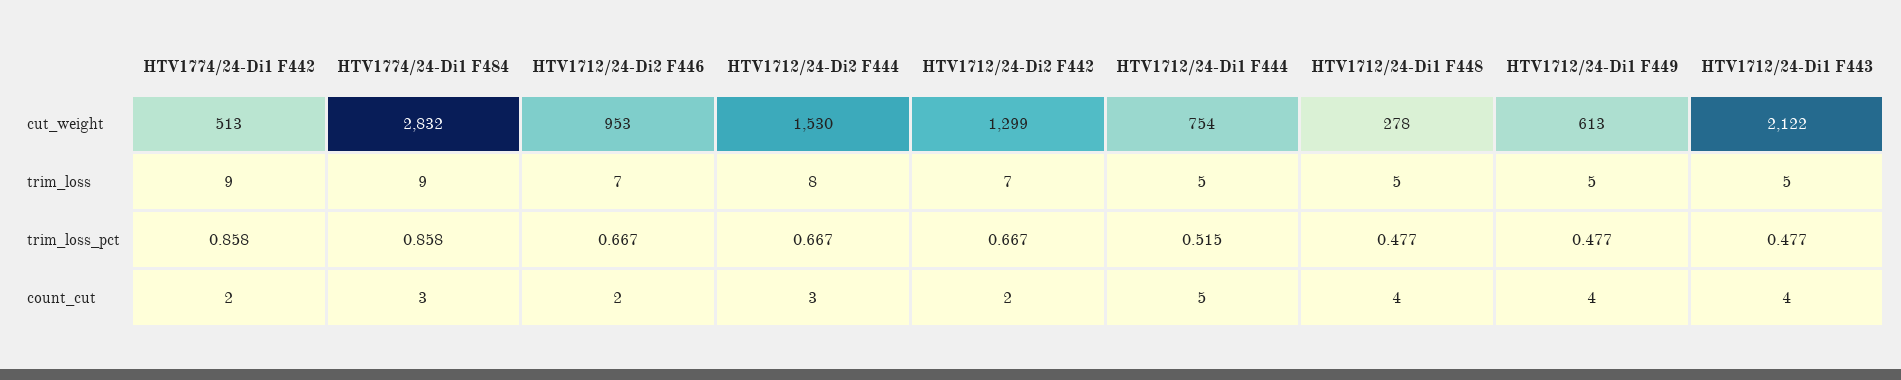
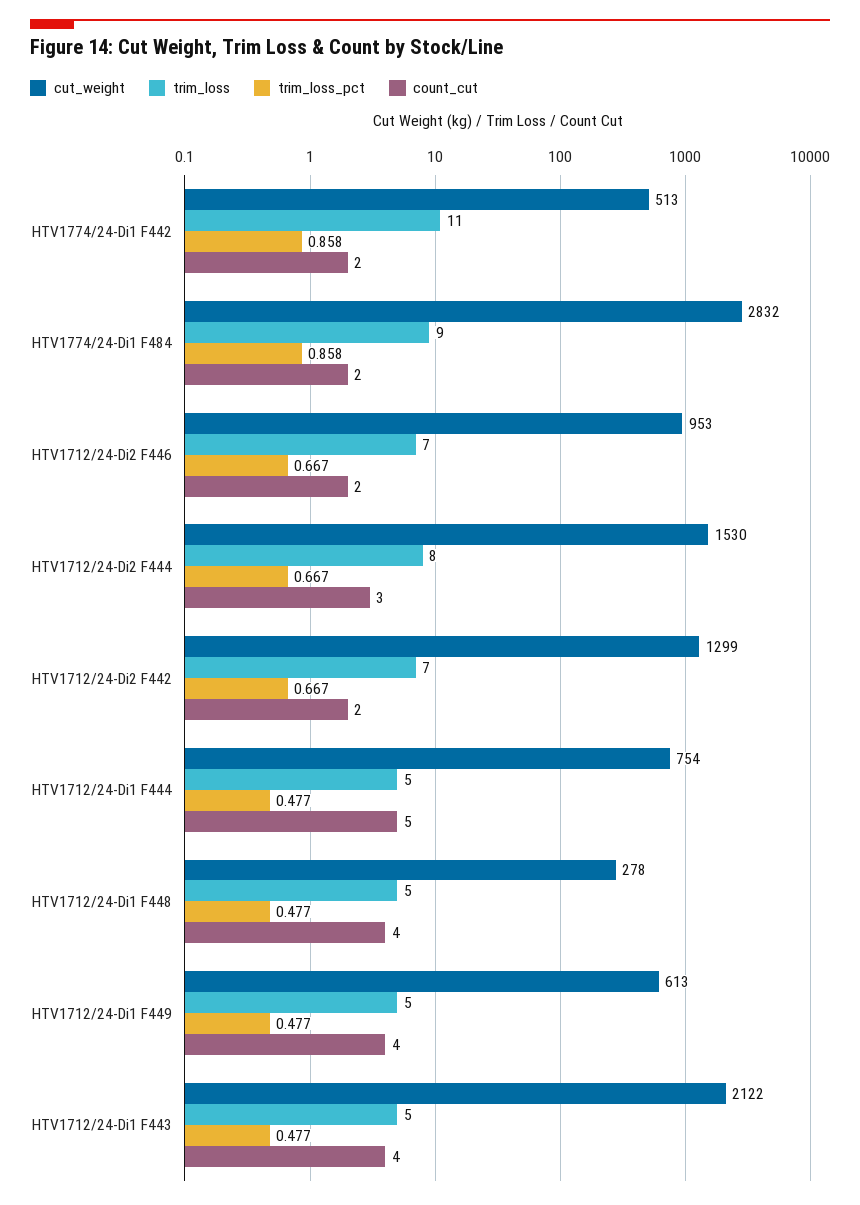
trim_loss, HTV1774/24-Di1 F442: 9 -> 11
trim_loss_pct, HTV1712/24-Di1 F444: 0.515 -> 0.477
count_cut, HTV1774/24-Di1 F484: 3 -> 2

